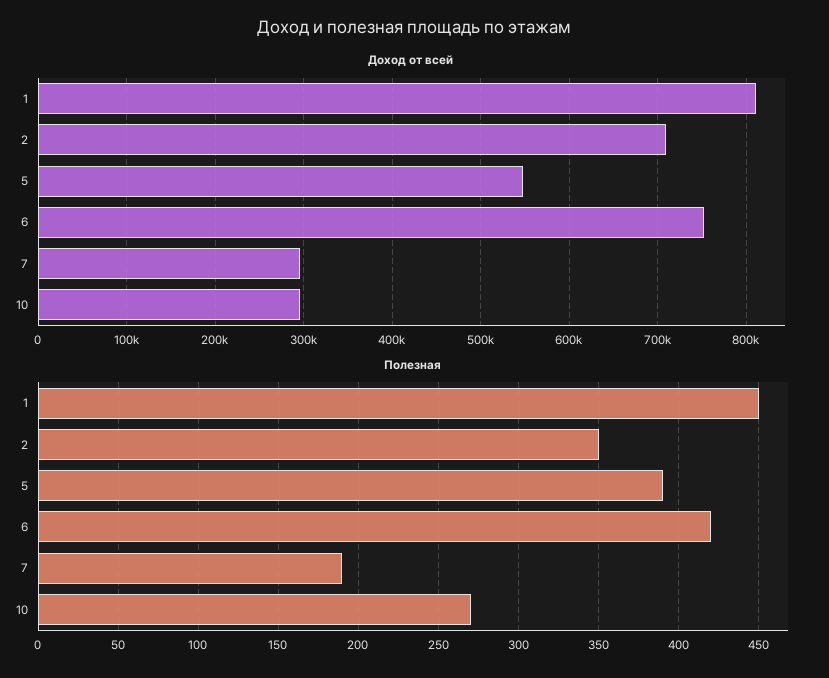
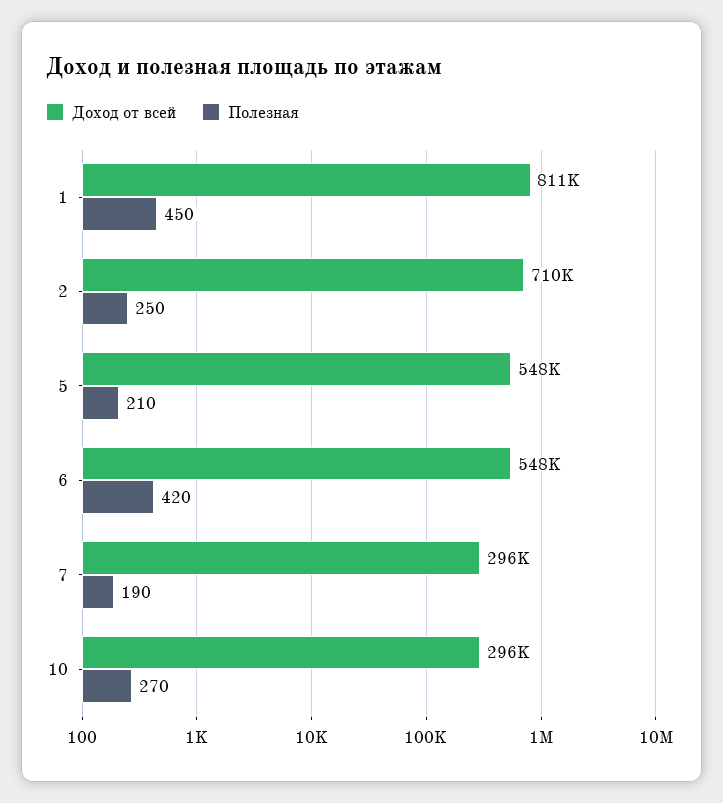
Доход от всей, 6: 750000 -> 548000
Полезная, 2: 350 -> 250
Полезная, 5: 390 -> 210

